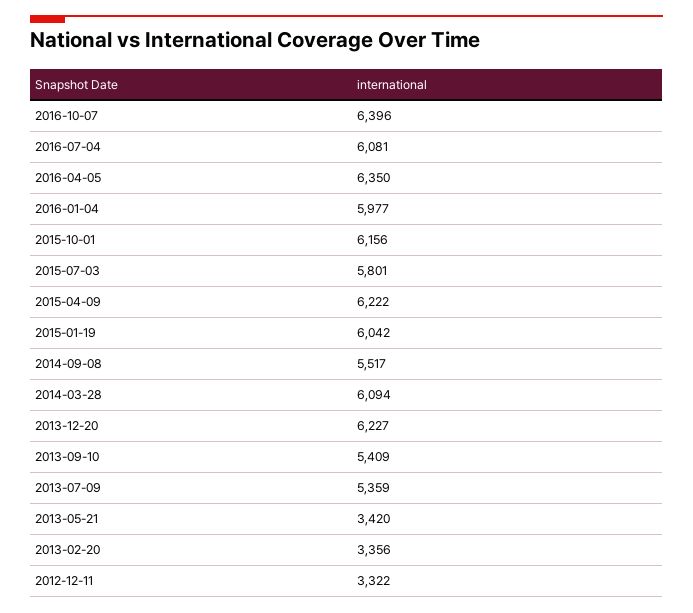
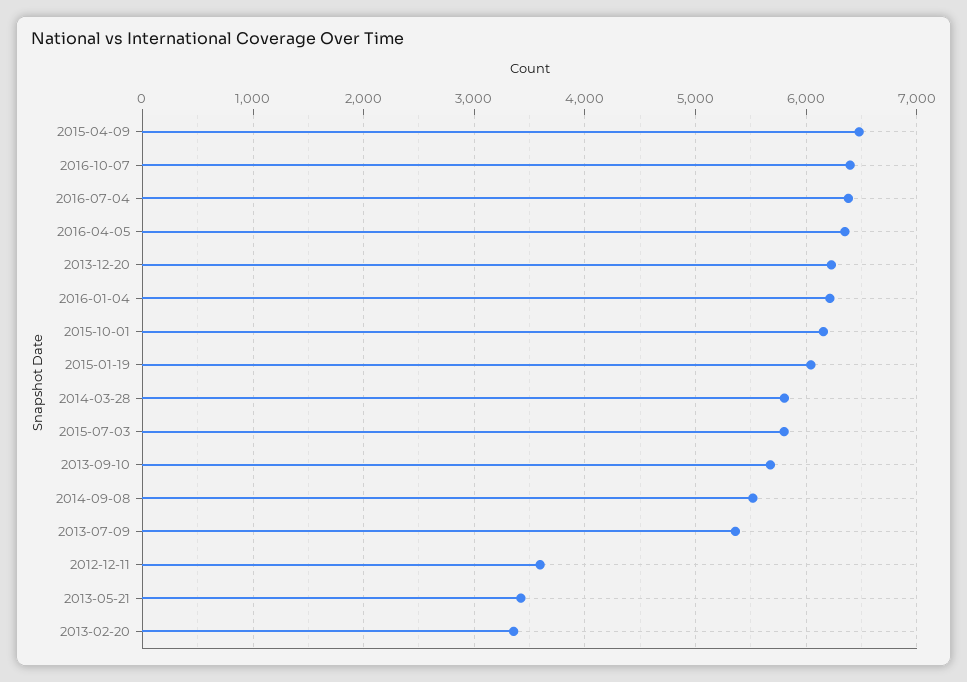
2016-07-04: 6081 -> 6400
2016-01-04: 5977 -> 6200
2015-04-09: 6222 -> 6500
2014-03-28: 6094 -> 5800
2013-09-10: 5409 -> 5700
2012-12-11: 3322 -> 3600

